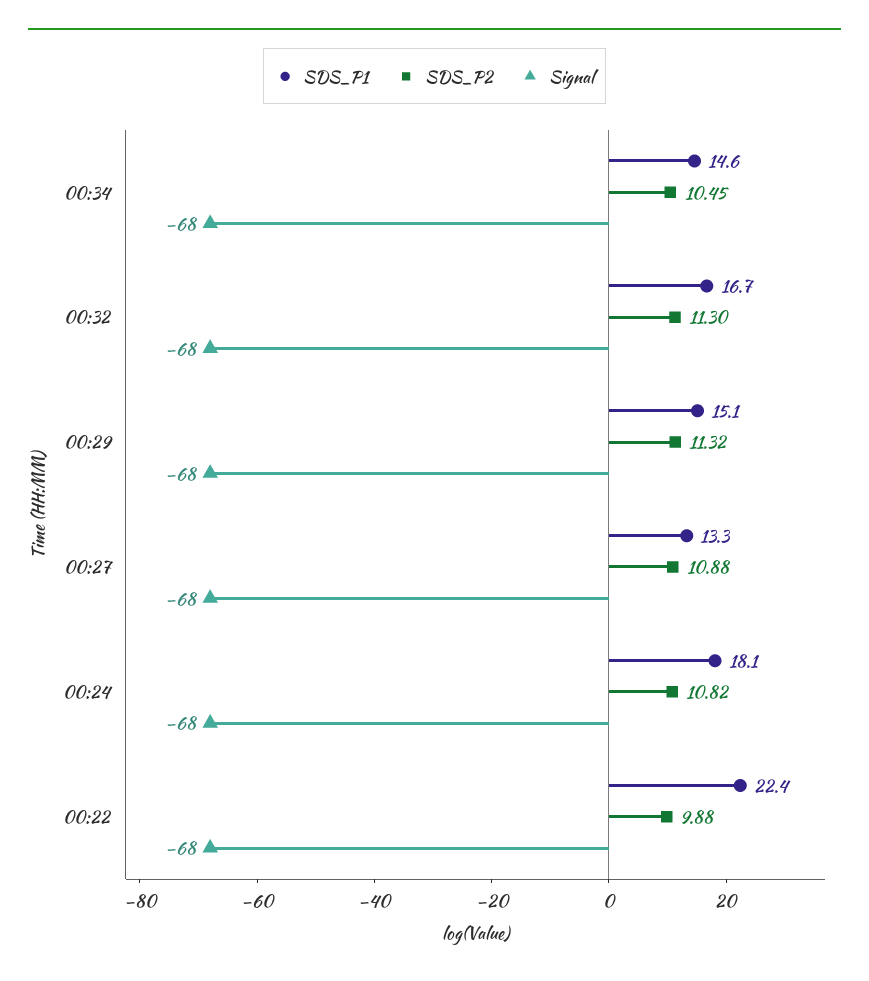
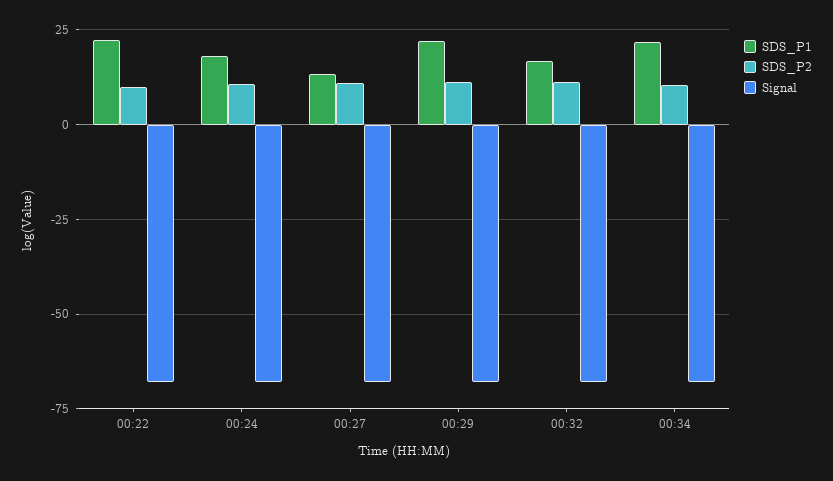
SDS_P1, 00:34: 14.6 -> 22.5
SDS_P1, 00:29: 15.1 -> 22.5

